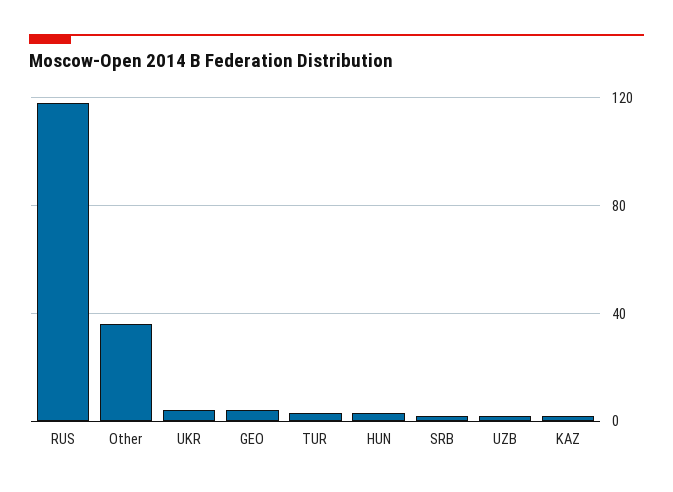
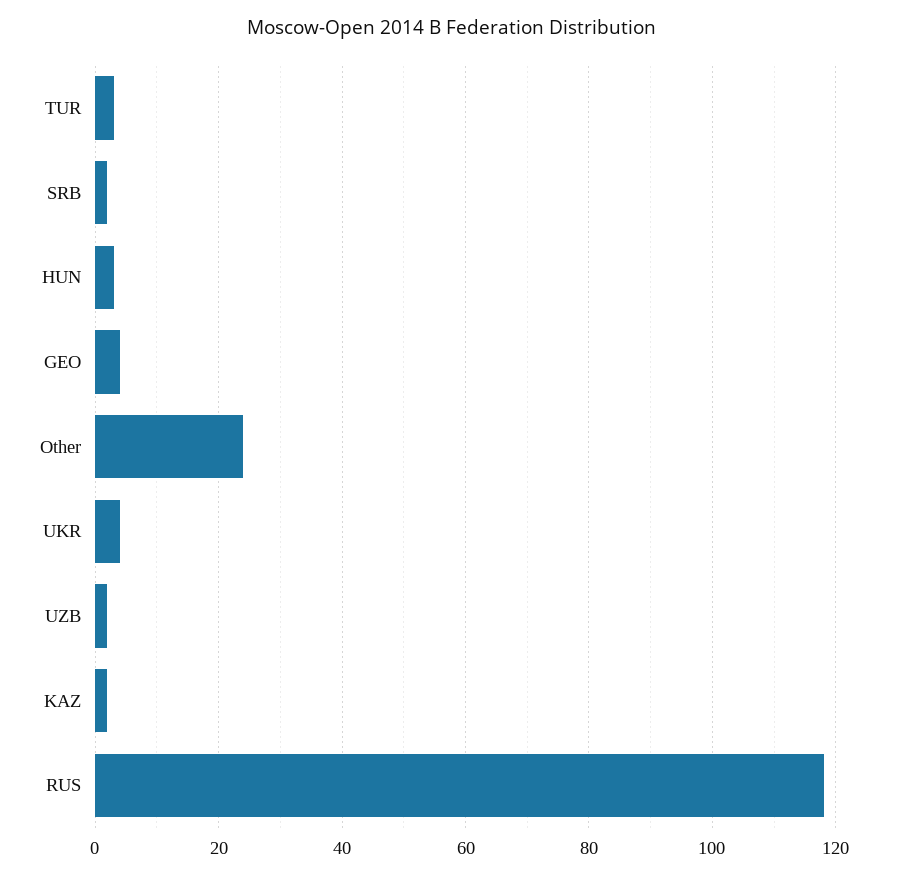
Other: 35 -> 25

